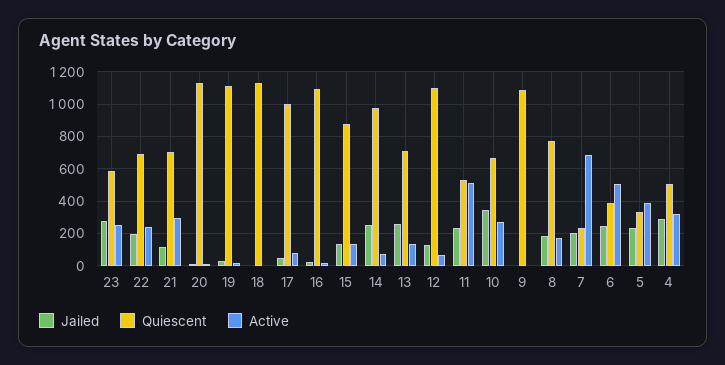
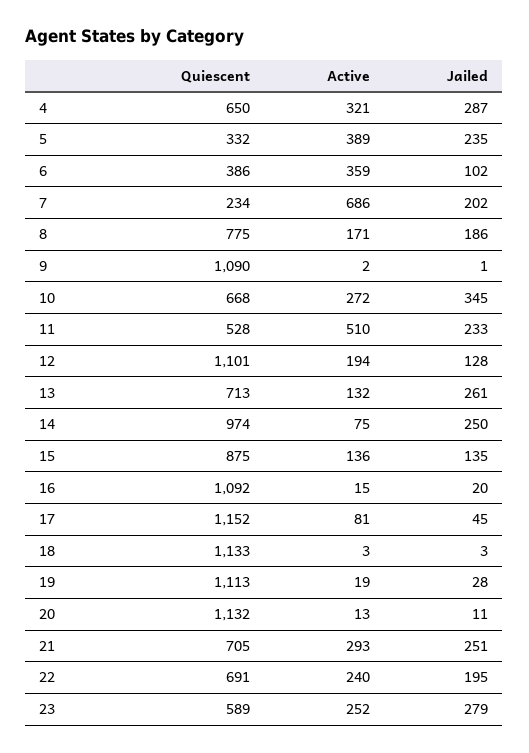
Jailed, 21: 100 -> 251
Quiescent, 17: 1000 -> 1152
Active, 12: 50 -> 194
Jailed, 6: 250 -> 102
Active, 6: 500 -> 359
Quiescent, 4: 500 -> 650

